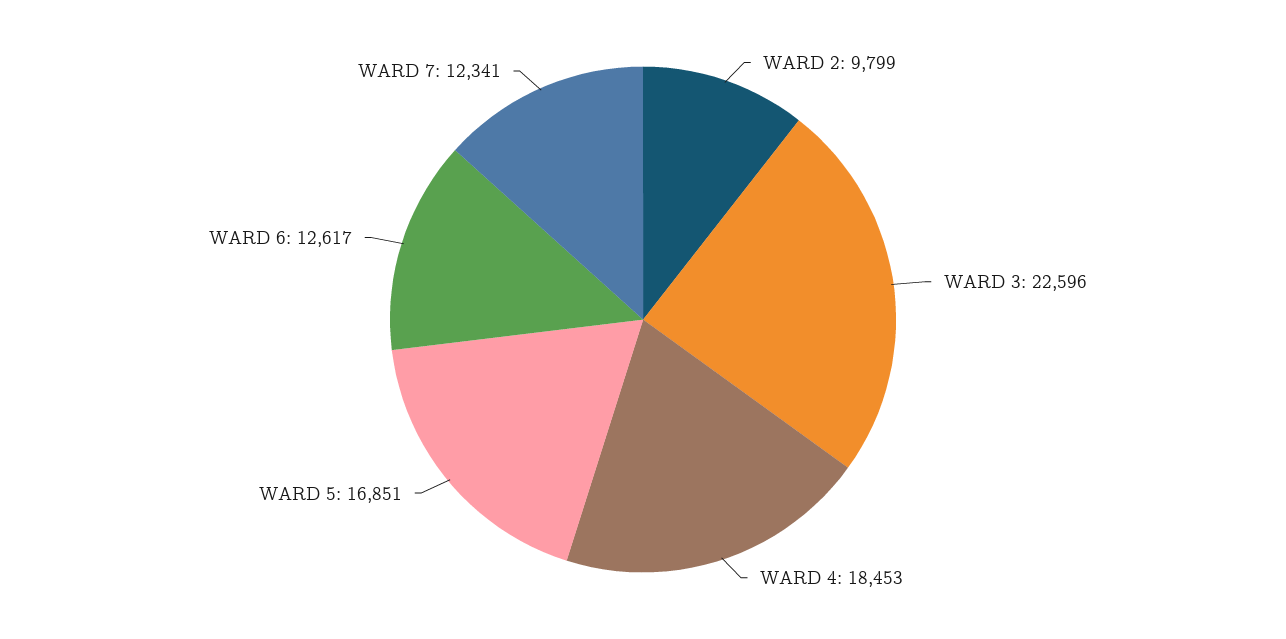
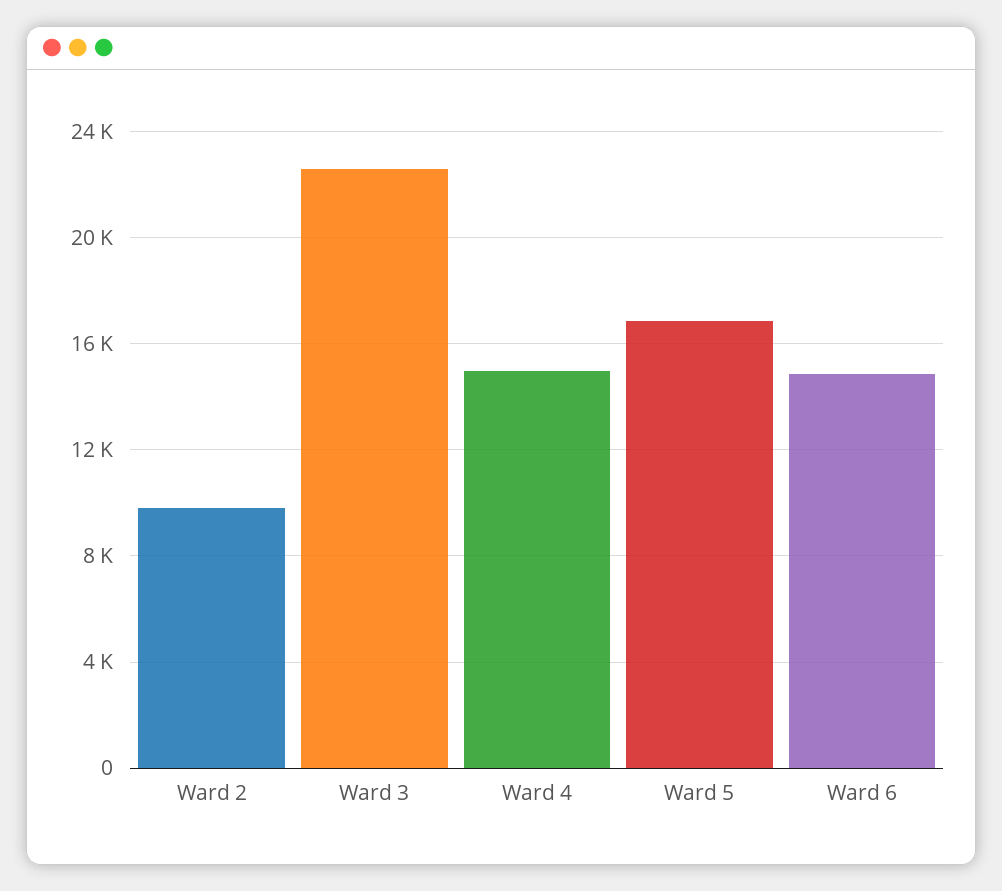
WARD 4: 18453 -> 15000
WARD 6: 12617 -> 15000
WARD 7: 12341 -> none

